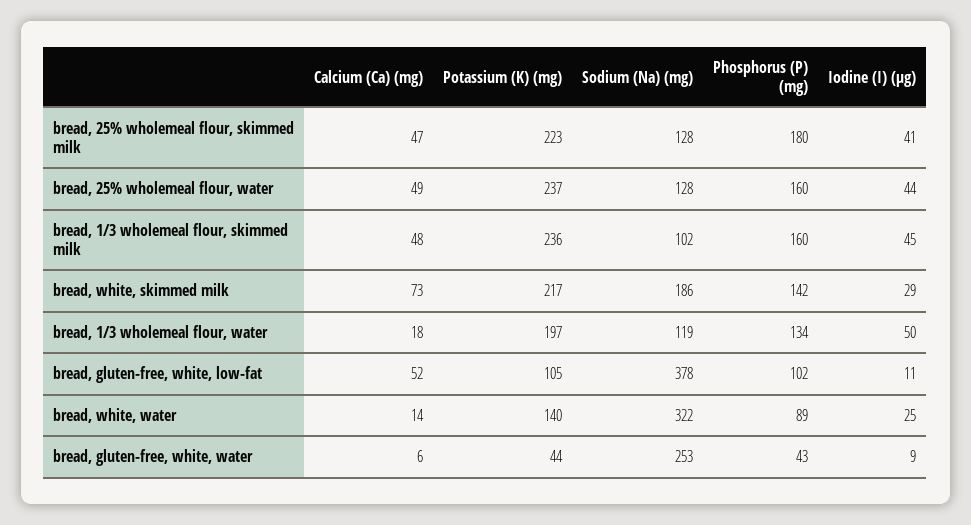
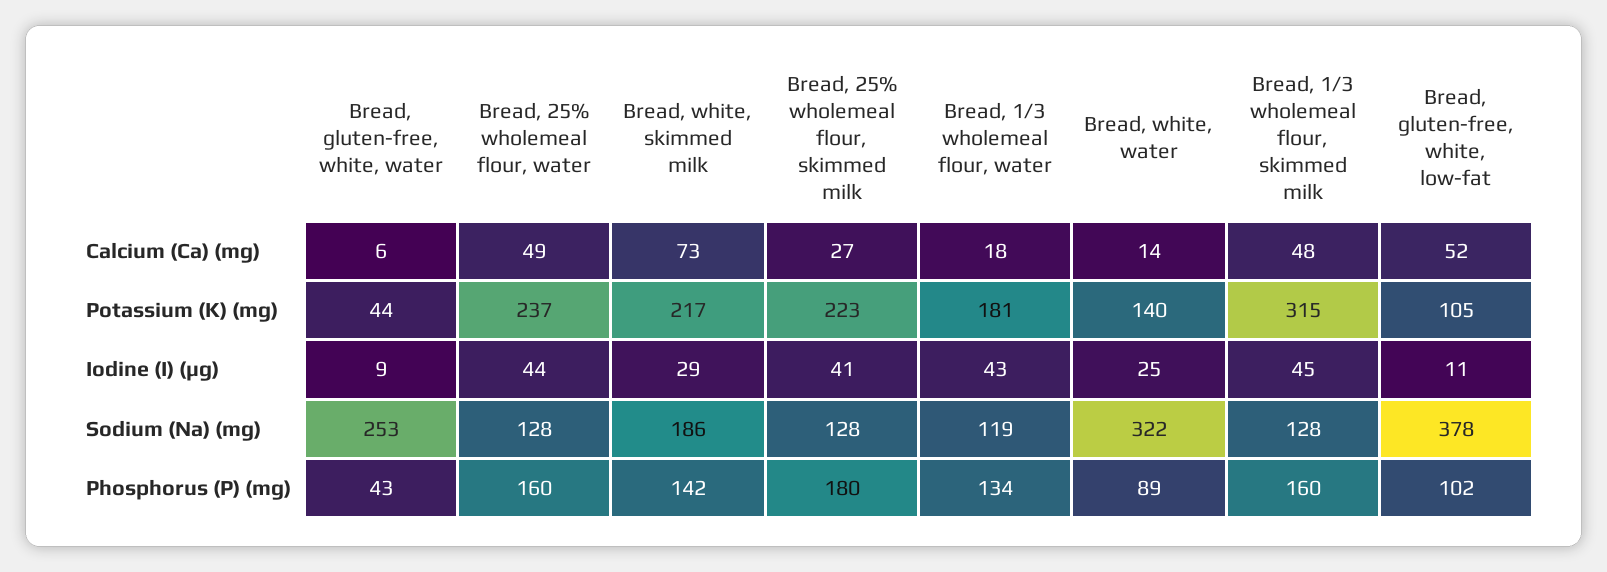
Calcium (Ca) (mg), bread, 25% wholemeal flour, skimmed milk: 47 -> 27
Potassium (K) (mg), bread, 1/3 wholemeal flour, skimmed milk: 236 -> 315
Sodium (Na) (mg), bread, 1/3 wholemeal flour, skimmed milk: 102 -> 128
Potassium (K) (mg), bread, 1/3 wholemeal flour, water: 197 -> 181
Iodine (I) (µg), bread, 1/3 wholemeal flour, water: 50 -> 43

